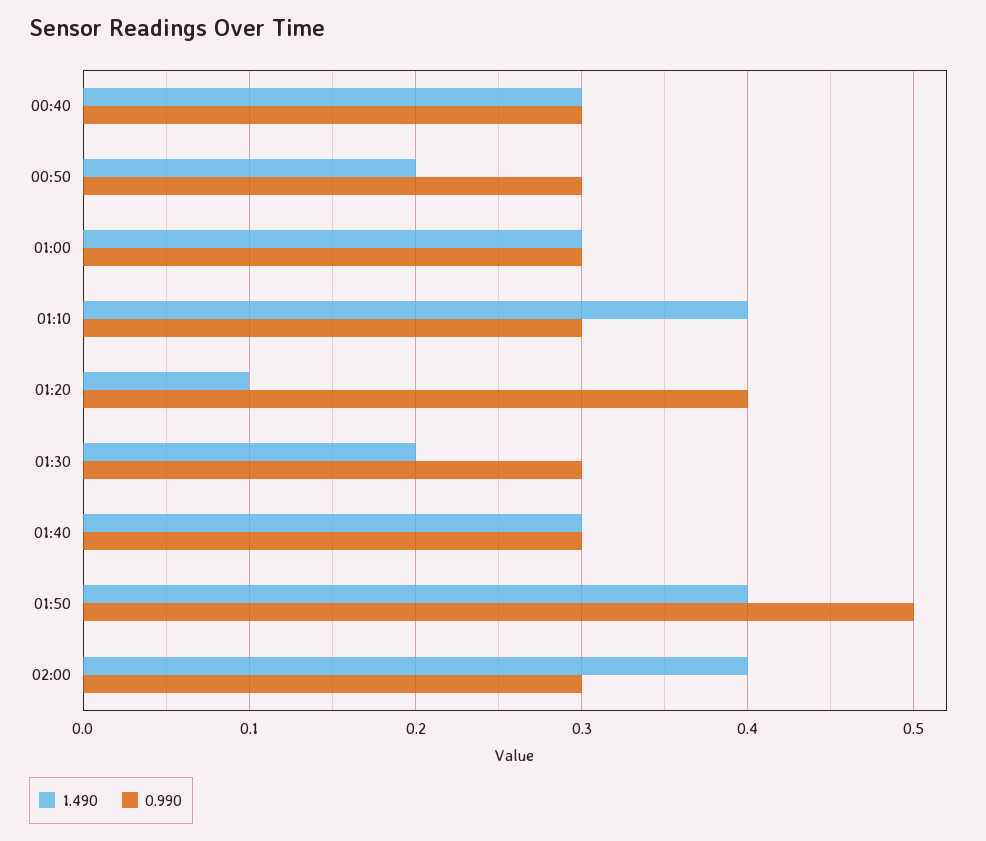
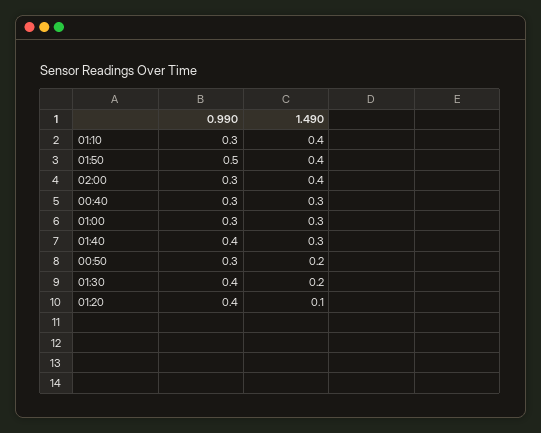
0.990, 01:30: 0.3 -> 0.4
0.990, 01:40: 0.3 -> 0.4

